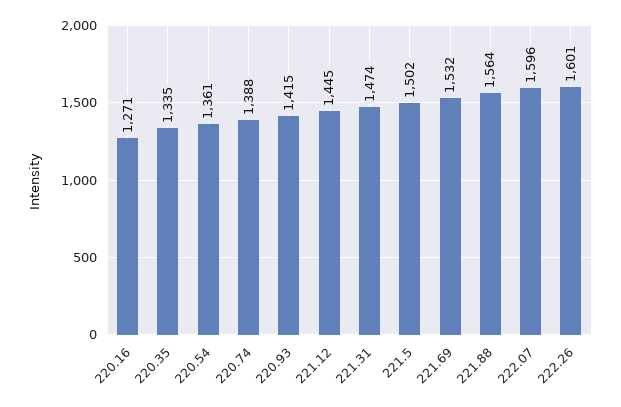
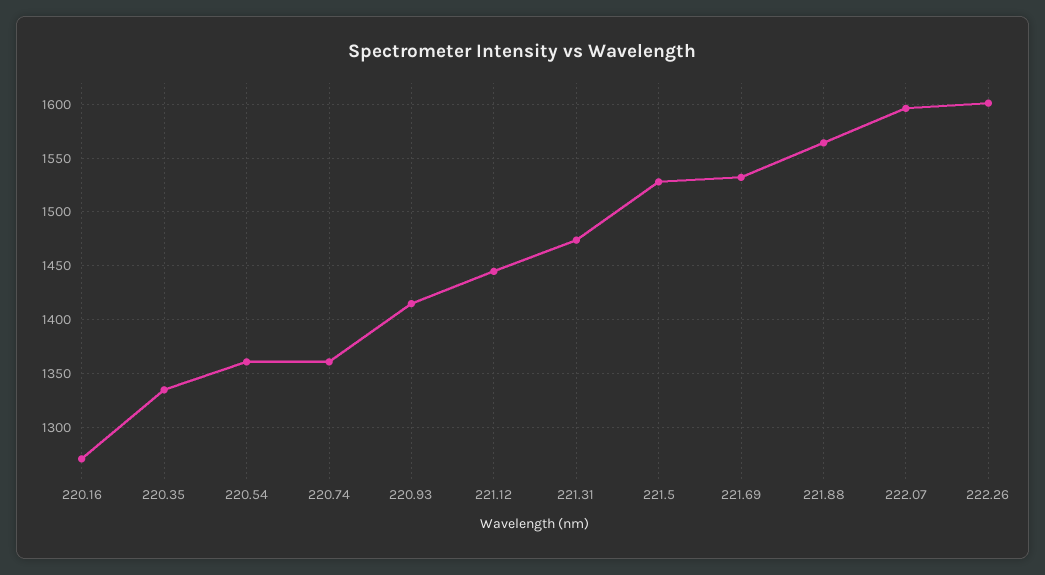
220.74: 1388 -> 1360
221.5: 1502 -> 1530

